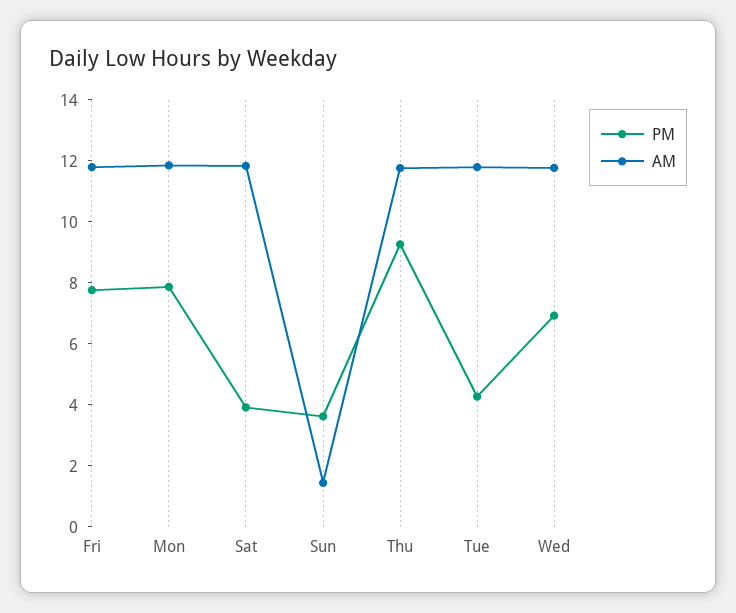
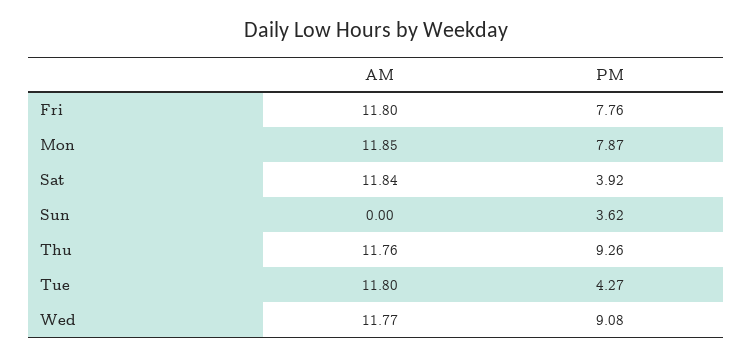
AM, Sun: 1.5 -> 0
PM, Wed: 7 -> 9.08

